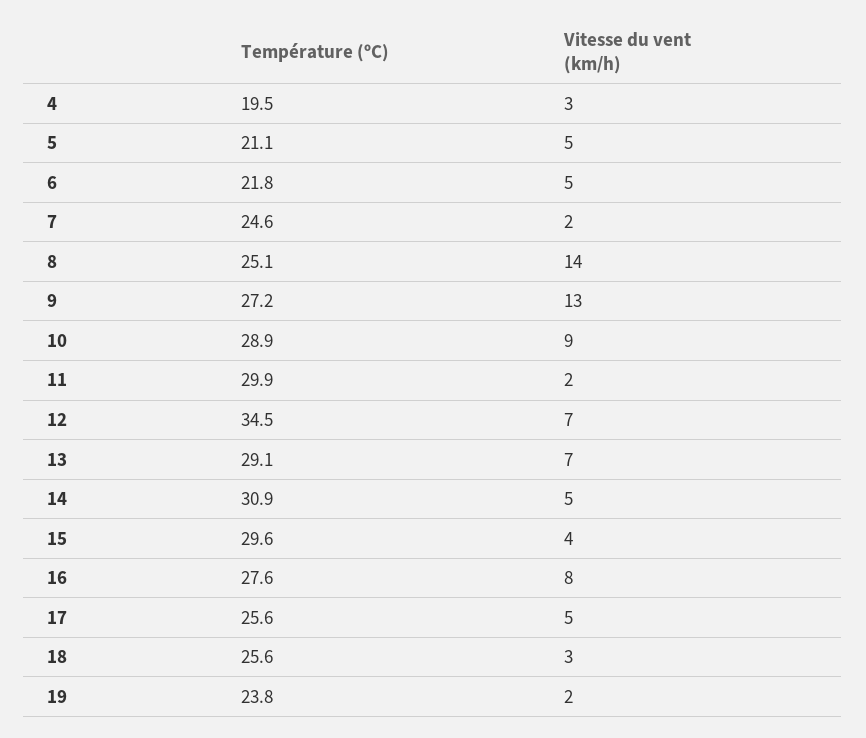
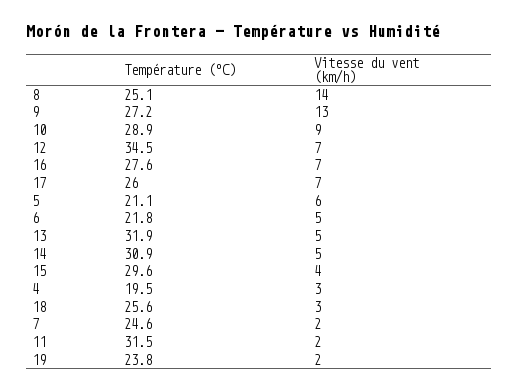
Vitesse du vent (km/h), 5: 5 -> 6
Température (ºC), 11: 29.9 -> 31.5
Température (ºC), 13: 29.1 -> 31.9
Vitesse du vent (km/h), 13: 7 -> 5
Vitesse du vent (km/h), 16: 8 -> 7
Température (ºC), 17: 25.6 -> 26
Vitesse du vent (km/h), 17: 5 -> 7

